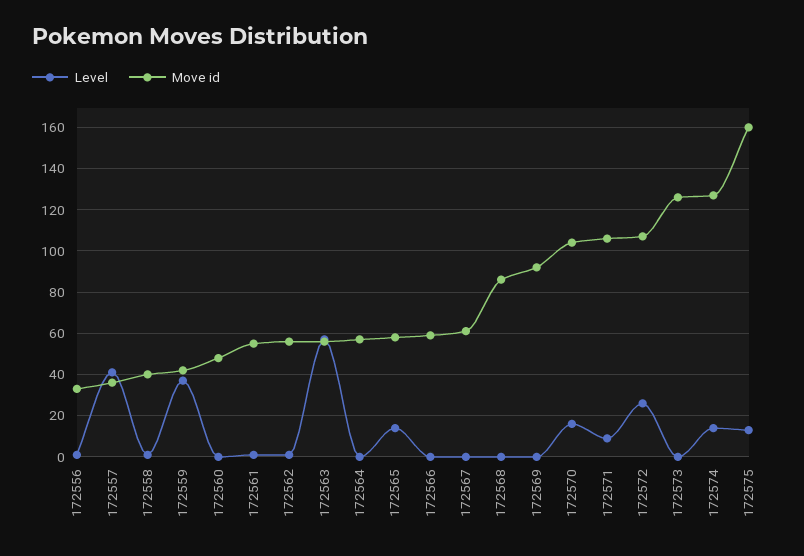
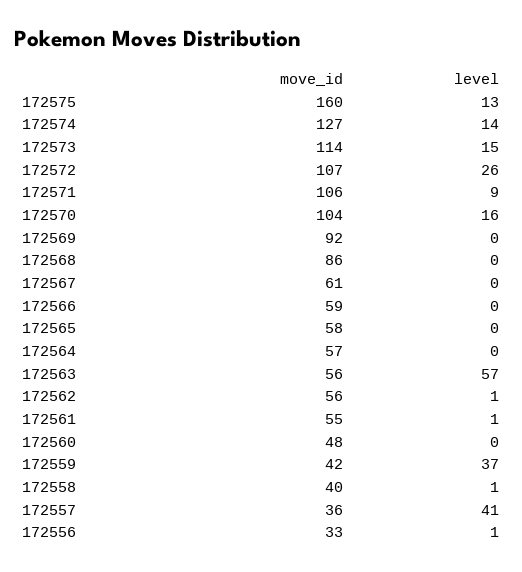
Level, 172565: 15 -> 0
Level, 172573: 0 -> 15
Move id, 172573: 125 -> 114

